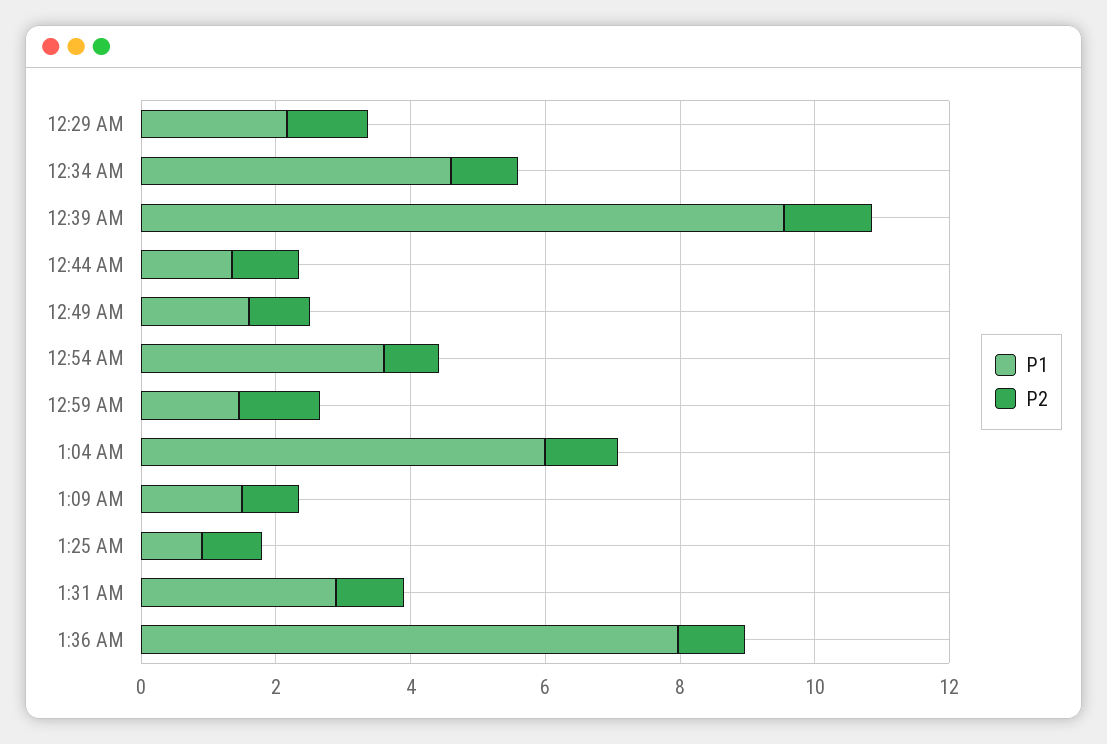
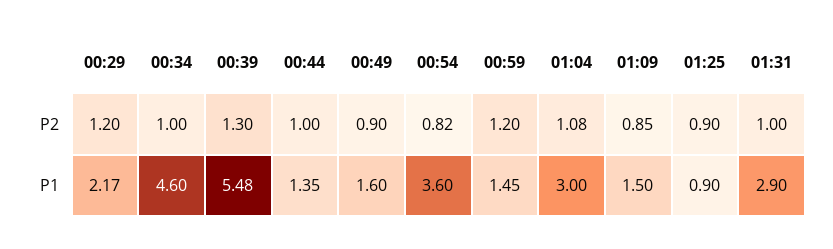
P1, 12:39 AM: 9.5 -> 5.48
P1, 1:04 AM: 6 -> 3
P1, 1:36 AM: 8 -> none
P2, 1:36 AM: 1 -> none

